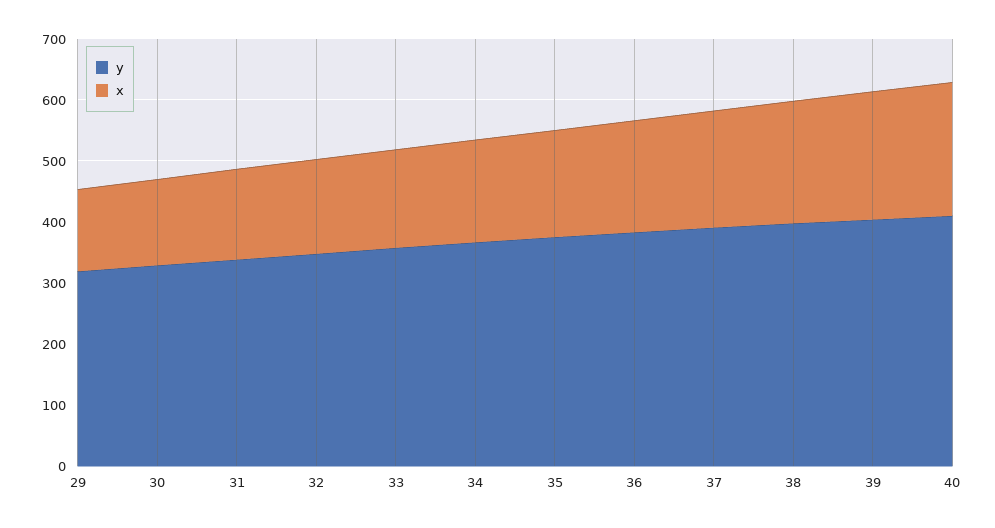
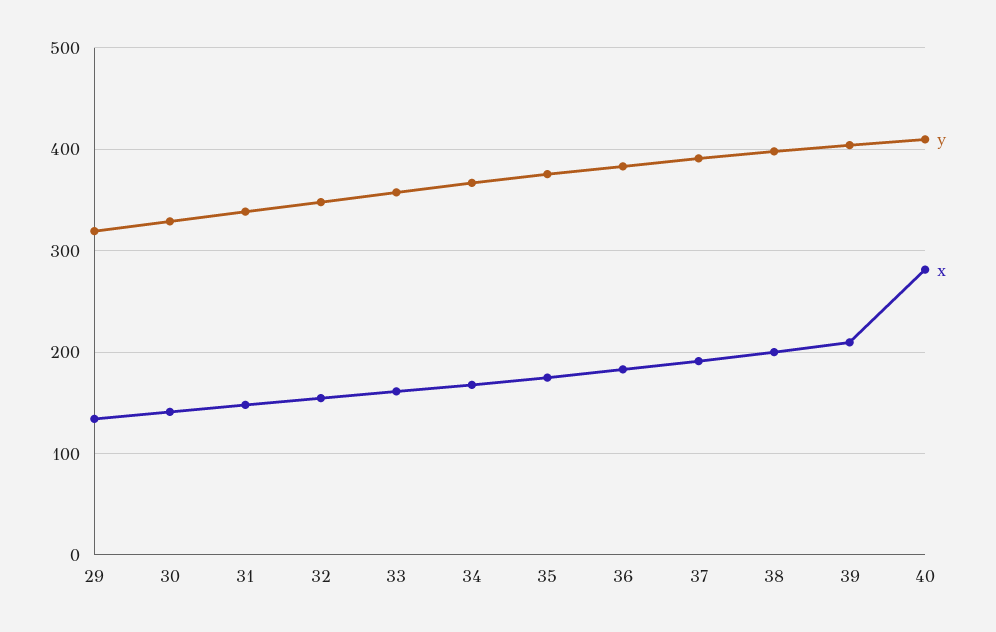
x, 40: 220 -> 280

